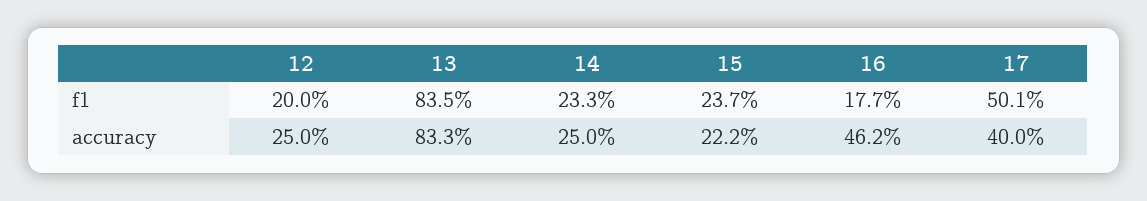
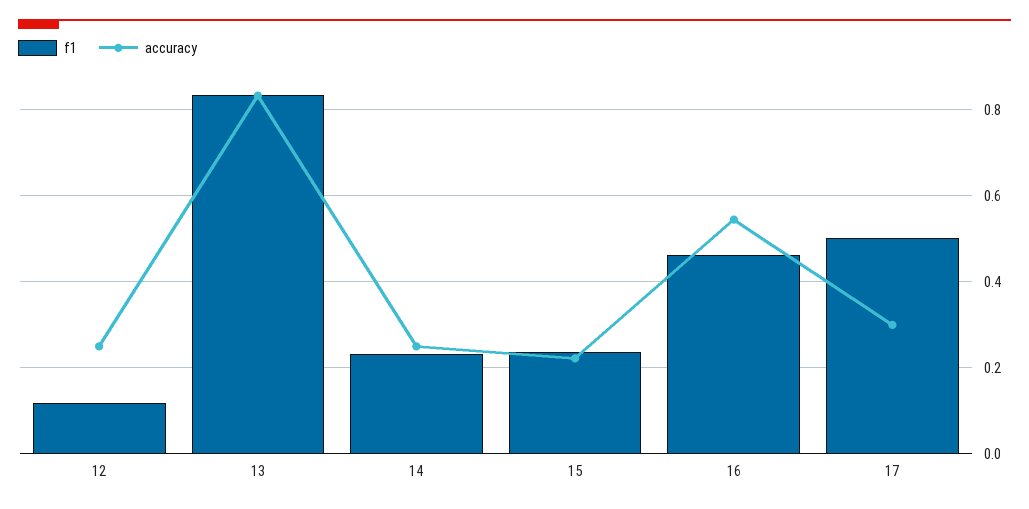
f1, 12: 0.2 -> 0.12
f1, 16: 0.177 -> 0.46
accuracy, 16: 0.462 -> 0.54
accuracy, 17: 0.4 -> 0.3

